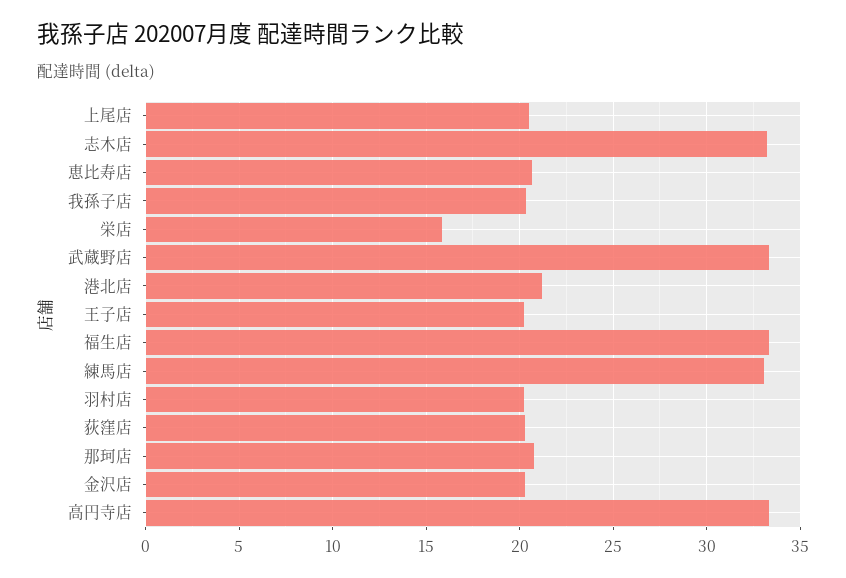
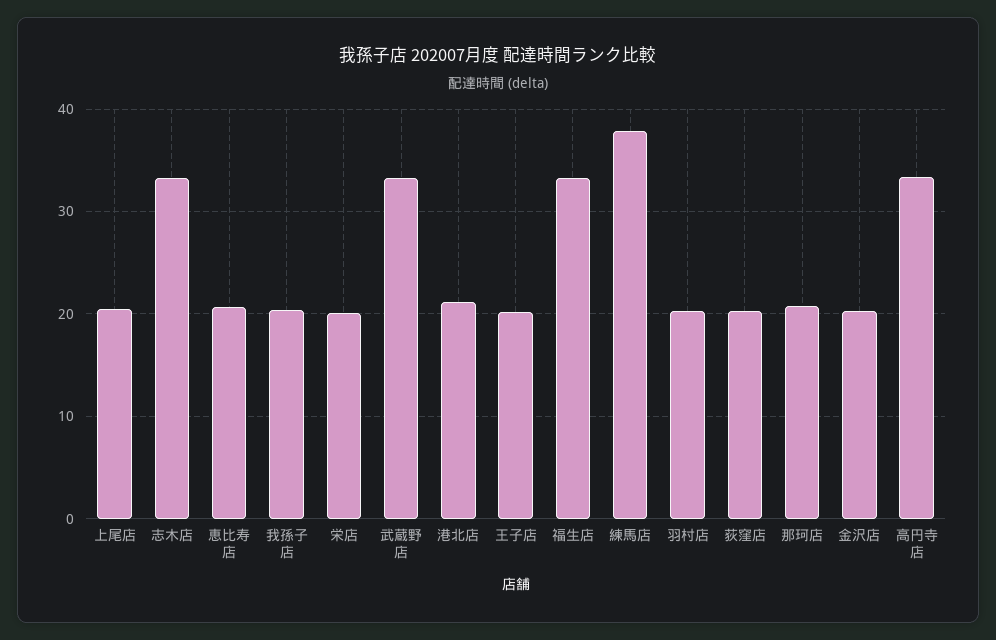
栄店: 16 -> 20
練馬店: 33 -> 38

